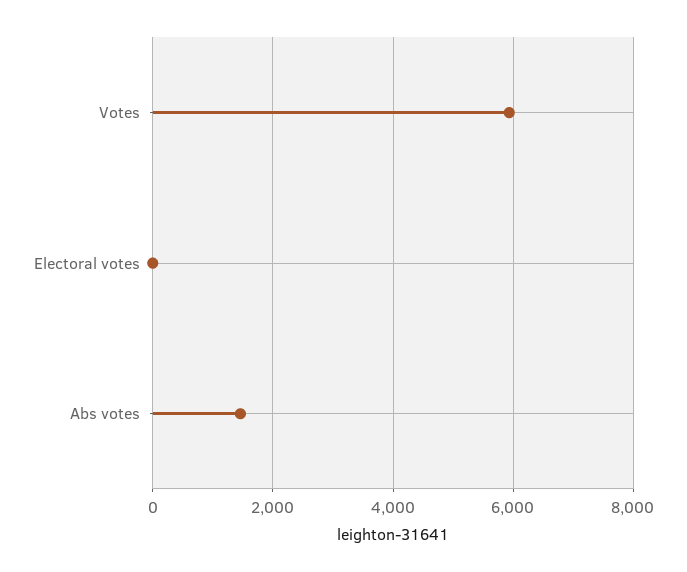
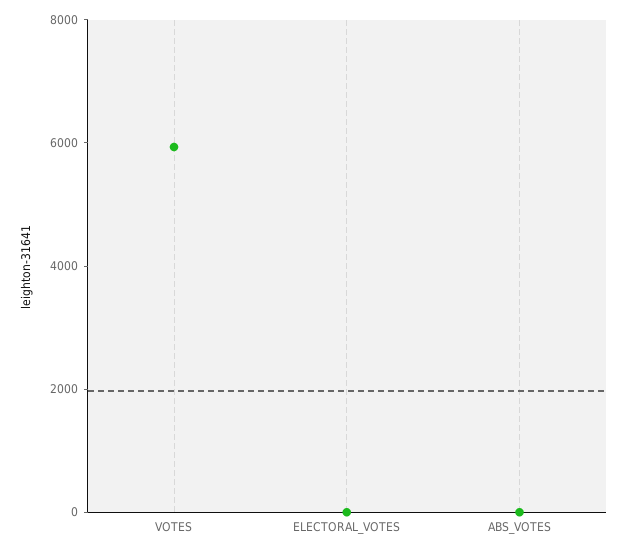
Abs votes: 1400 -> 0

